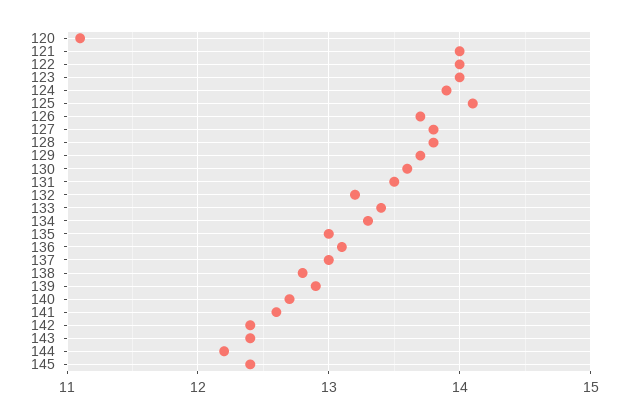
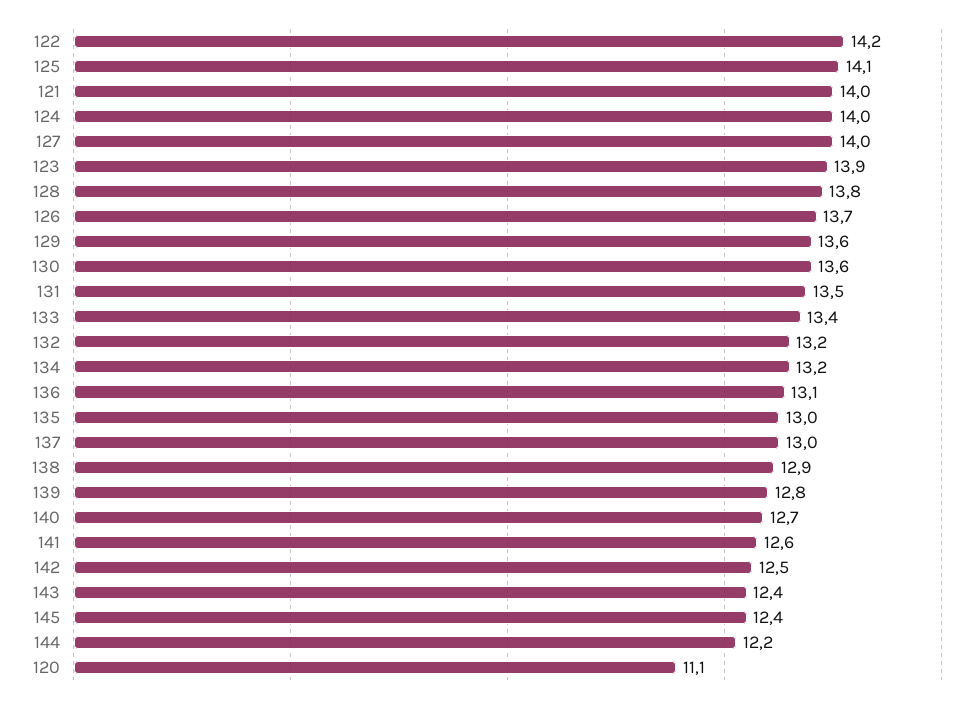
122: 14 -> 14.2
123: 14 -> 13.9
124: 13.9 -> 14
127: 13.8 -> 14
129: 13.7 -> 13.6
134: 13.3 -> 13.2
138: 12.8 -> 12.9
139: 12.9 -> 12.8
142: 12.4 -> 12.5

